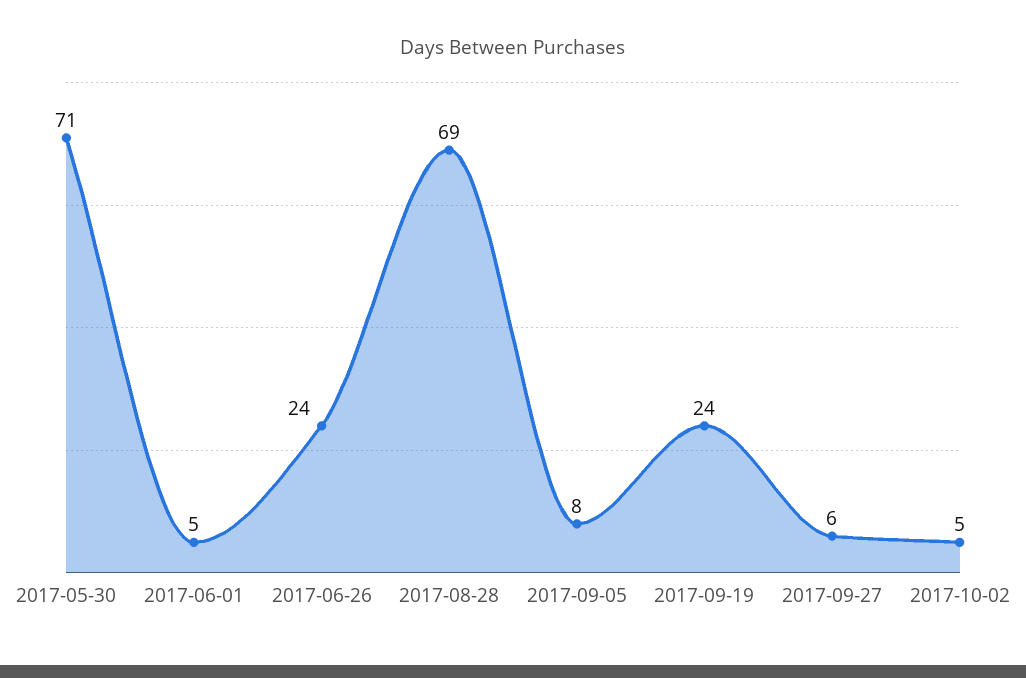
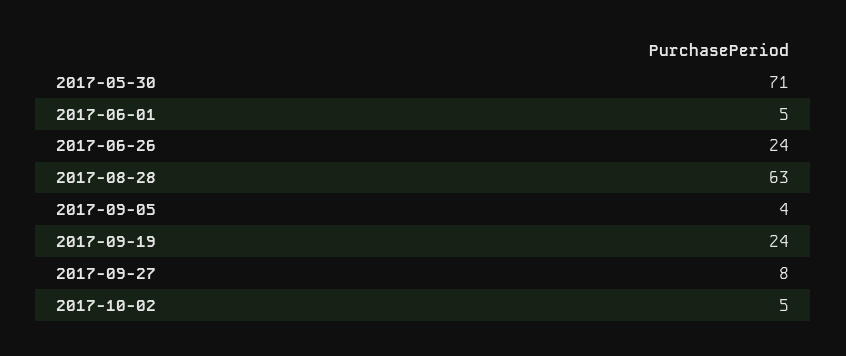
2017-08-28: 69 -> 63
2017-09-05: 8 -> 4
2017-09-27: 6 -> 8

